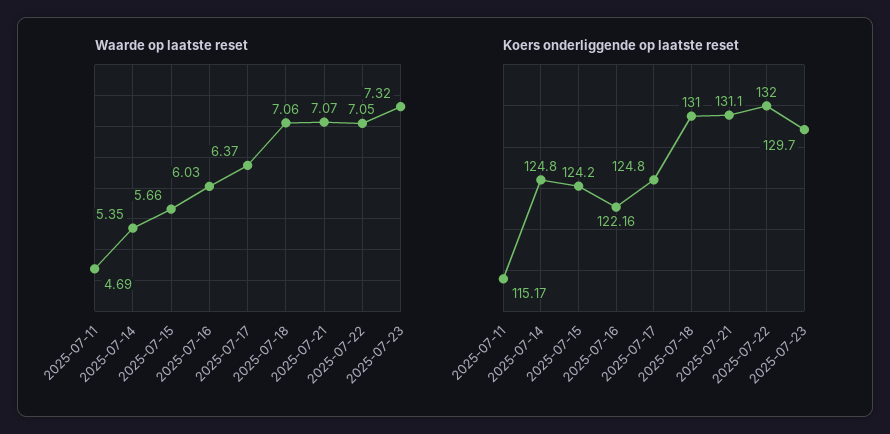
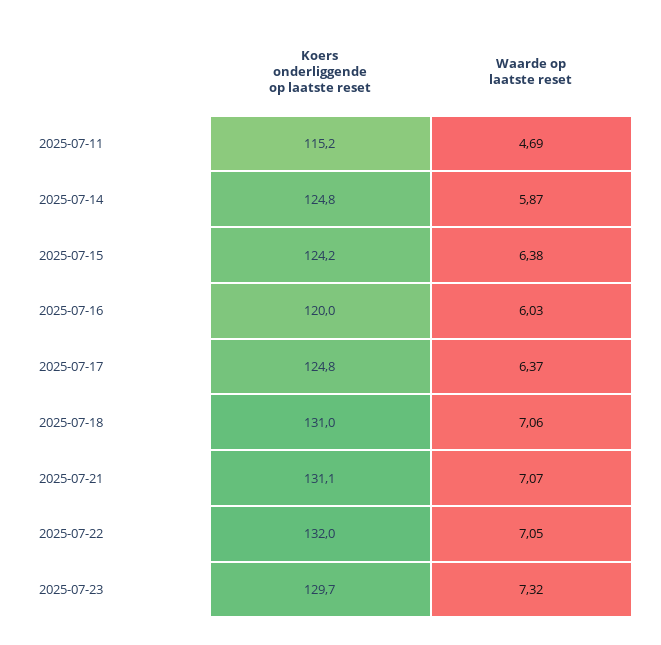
Waarde op laatste reset, 2025-07-14: 5.35 -> 5.87
Waarde op laatste reset, 2025-07-15: 5.66 -> 6.38
Koers onderliggende op laatste reset, 2025-07-16: 122.16 -> 120

